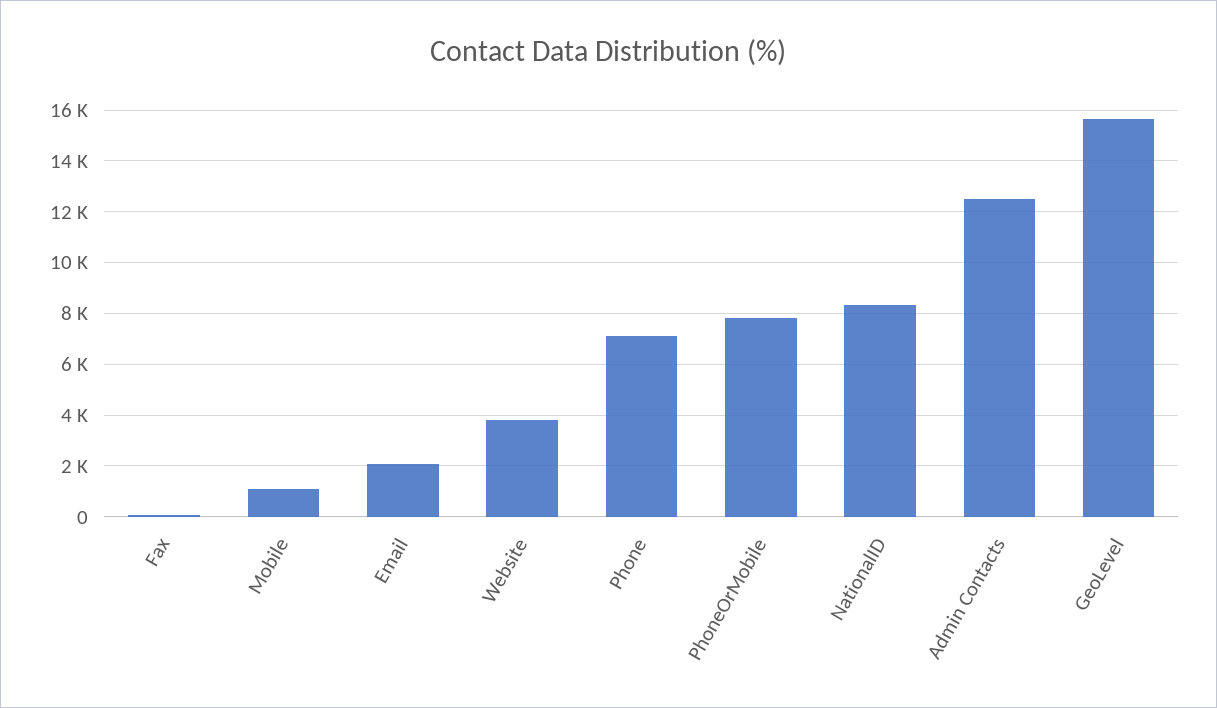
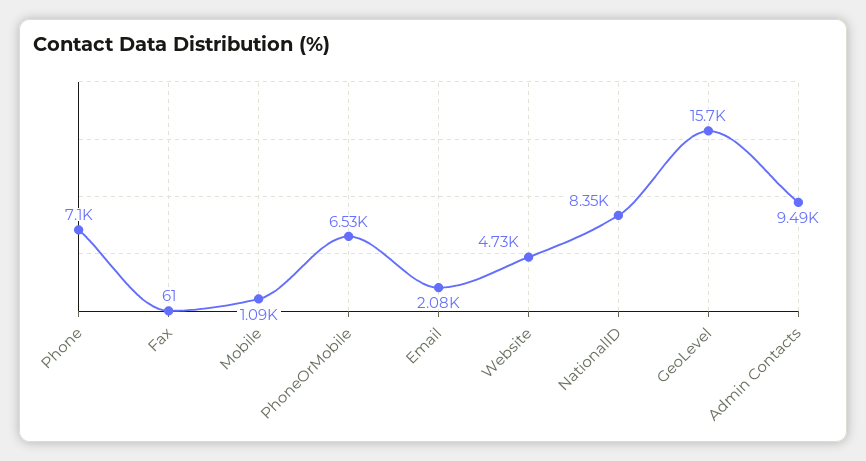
Website: 3750 -> 4730
PhoneOrMobile: 7750 -> 6530
Admin Contacts: 12500 -> 9490

